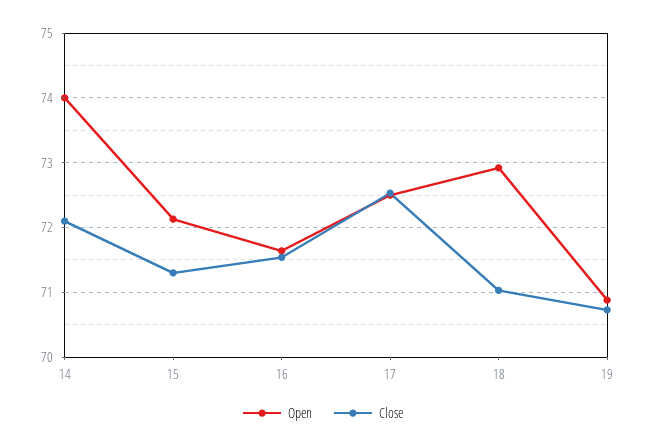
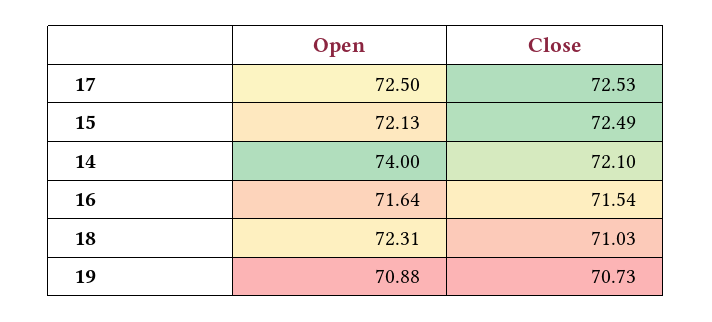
Close, 15: 71.3 -> 72.49
Open, 18: 72.9 -> 72.31

